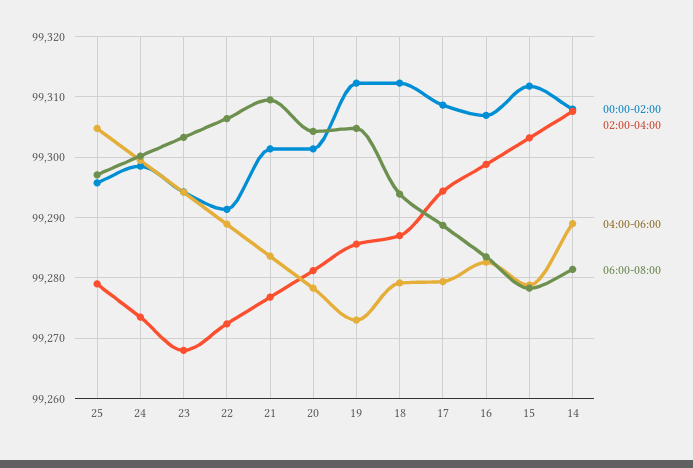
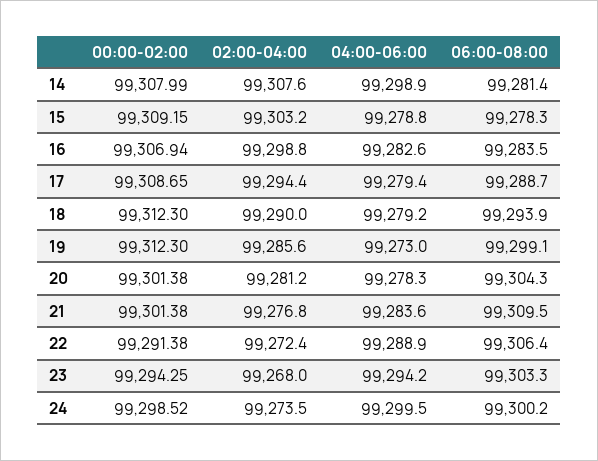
00:00-02:00, 25: 99296 -> none
02:00-04:00, 25: 99279 -> none
04:00-06:00, 25: 99305 -> none
06:00-08:00, 25: 99297 -> none
06:00-08:00, 19: 99305 -> 99299.1
02:00-04:00, 18: 99287 -> 99290
00:00-02:00, 15: 99312 -> 99309.15
04:00-06:00, 14: 99289 -> 99298.9

